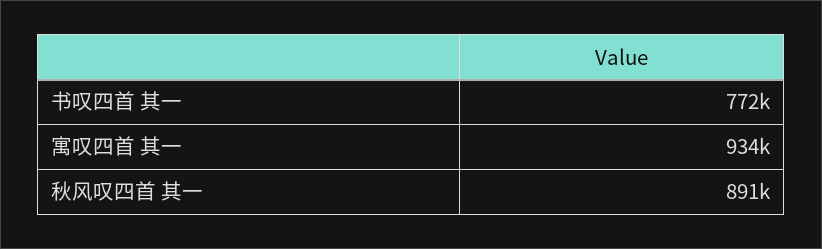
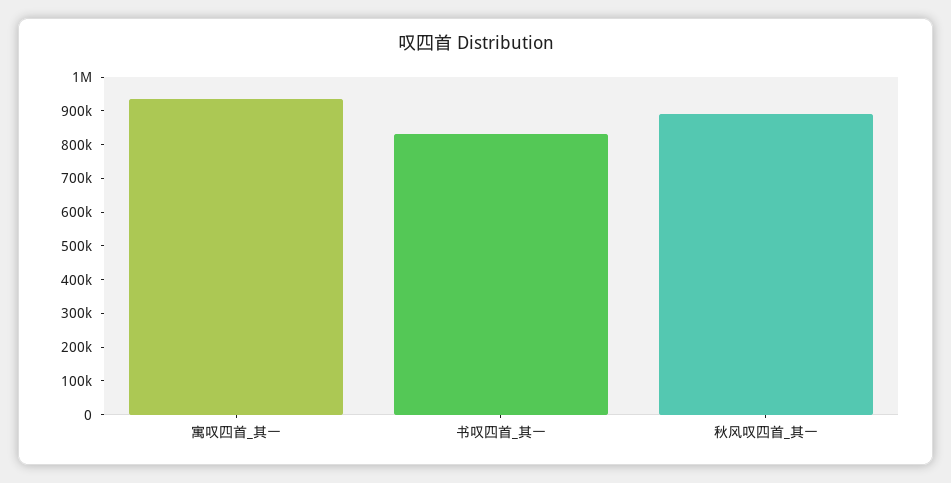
书叹四首 其一: 772000 -> 825000

